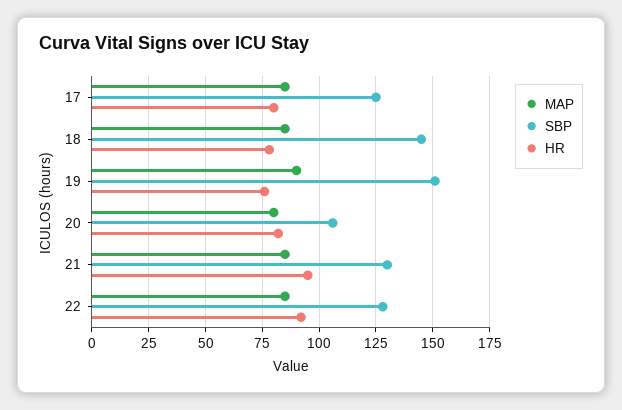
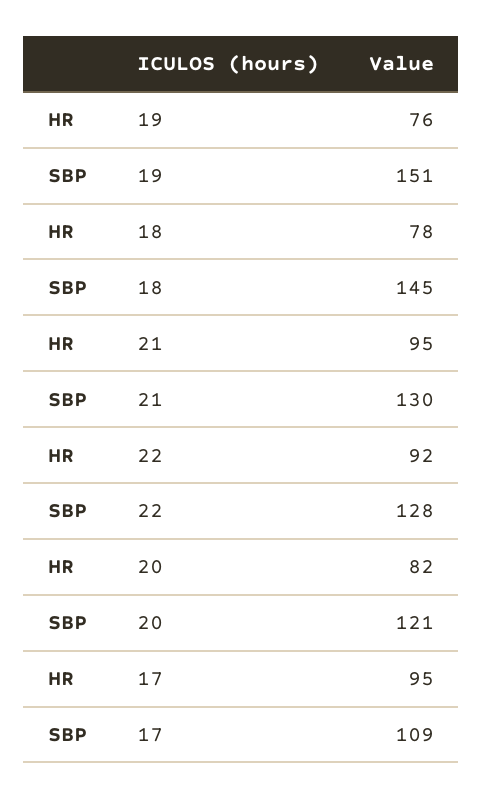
MAP, 17: 85 -> none
SBP, 17: 125 -> 109
HR, 17: 80 -> 95
MAP, 18: 85 -> none
MAP, 19: 90 -> none
MAP, 20: 80 -> none
SBP, 20: 105 -> 121
MAP, 21: 85 -> none
MAP, 22: 85 -> none

